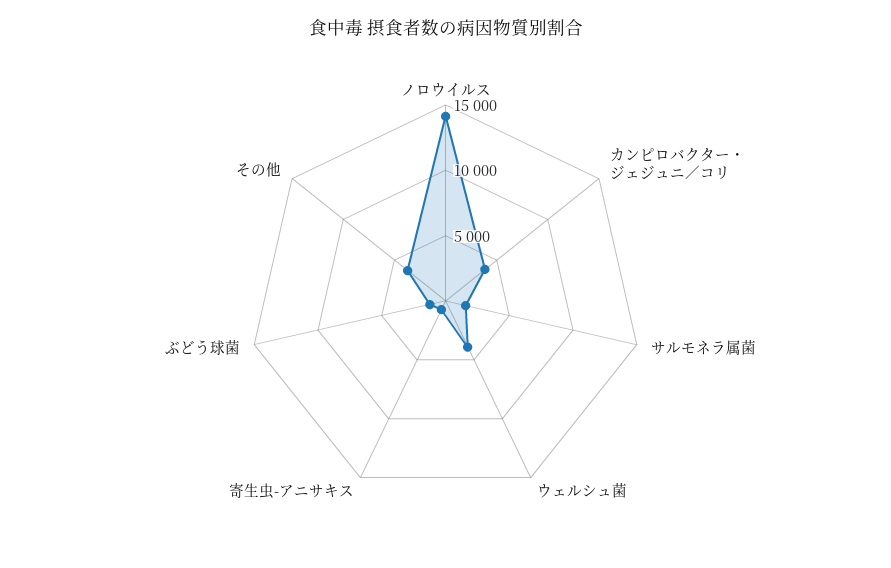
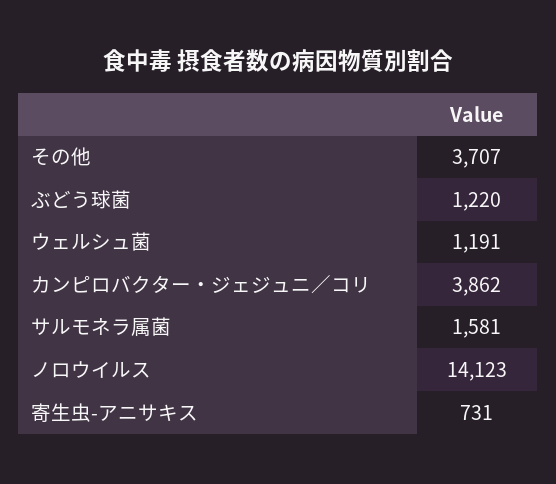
ウェルシュ菌: 4000 -> 1191

